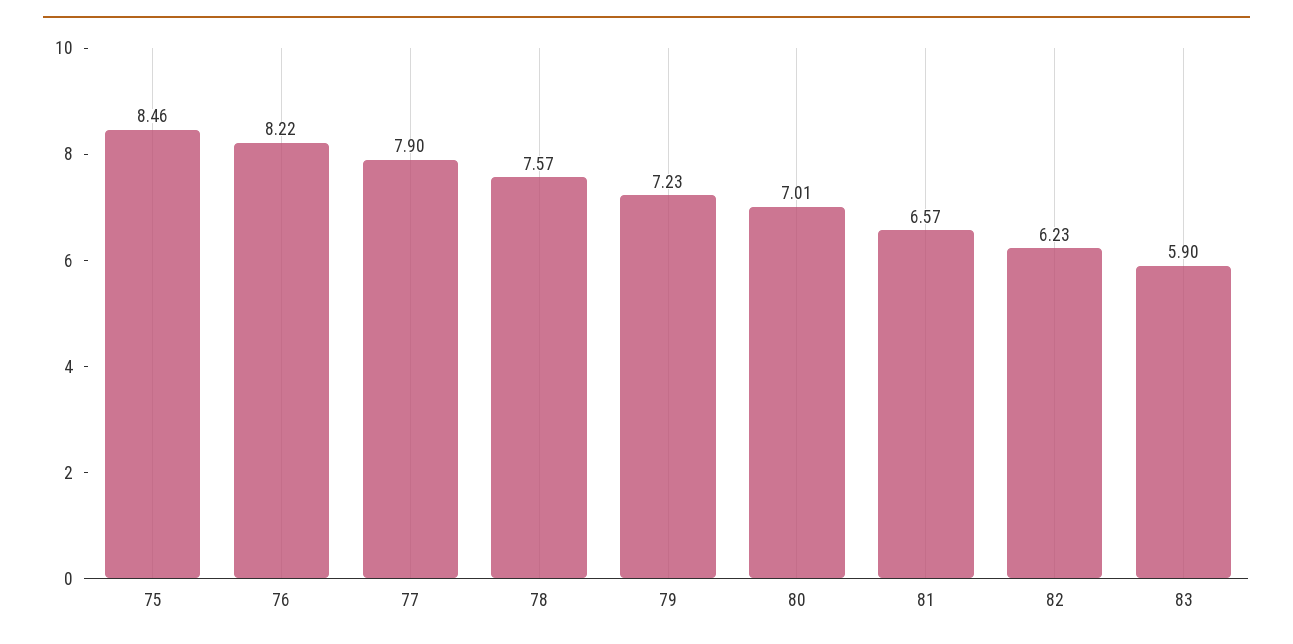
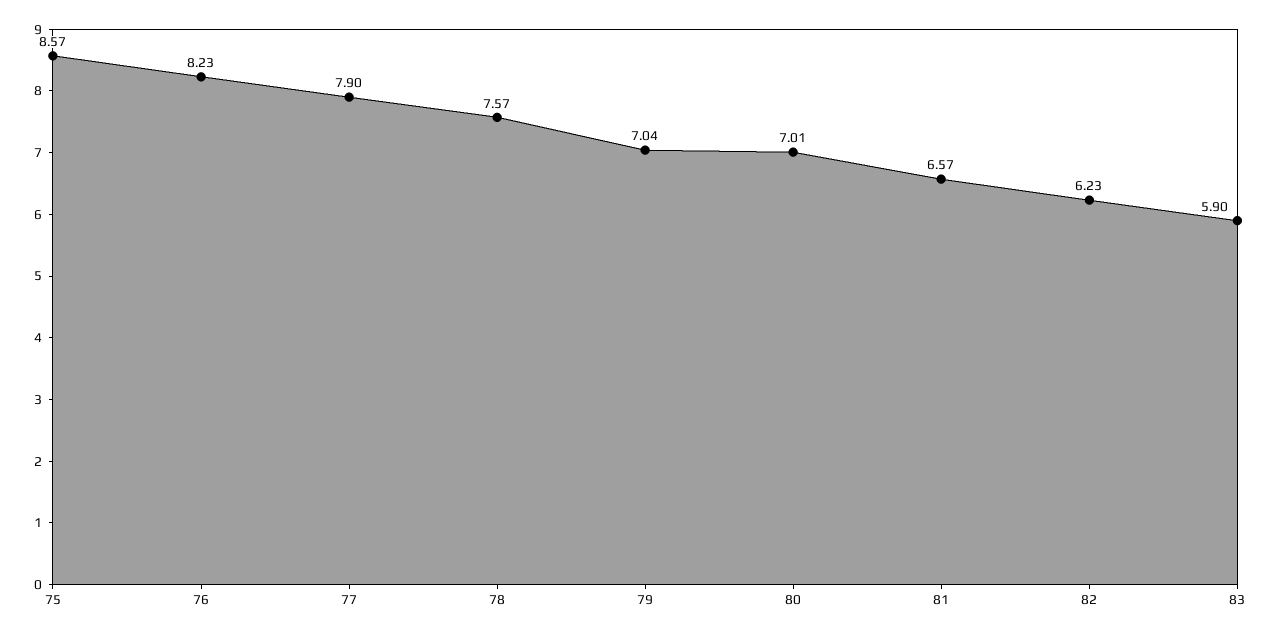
75: 8.46 -> 8.57
76: 8.22 -> 8.23
79: 7.23 -> 7.04

